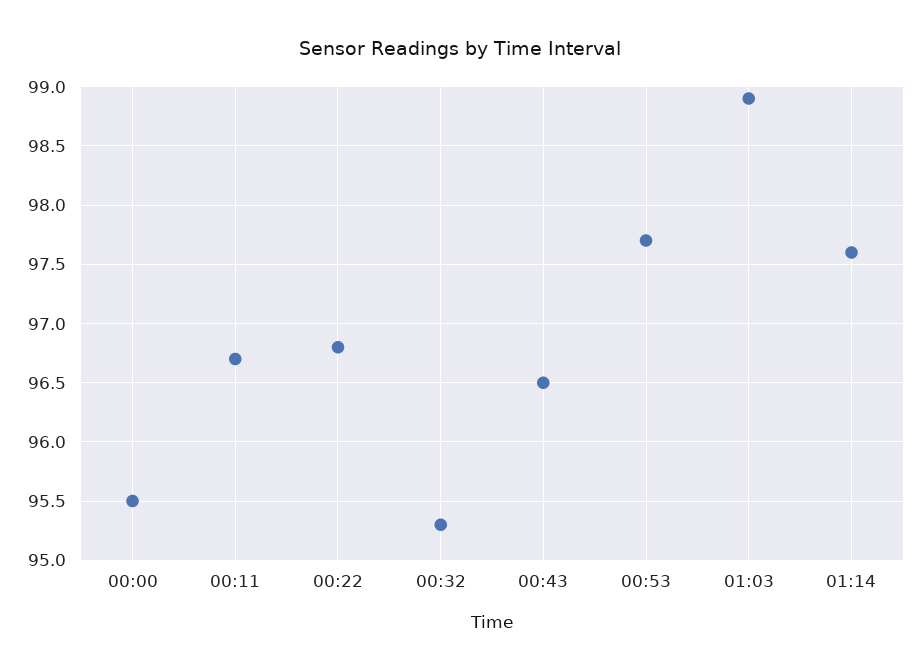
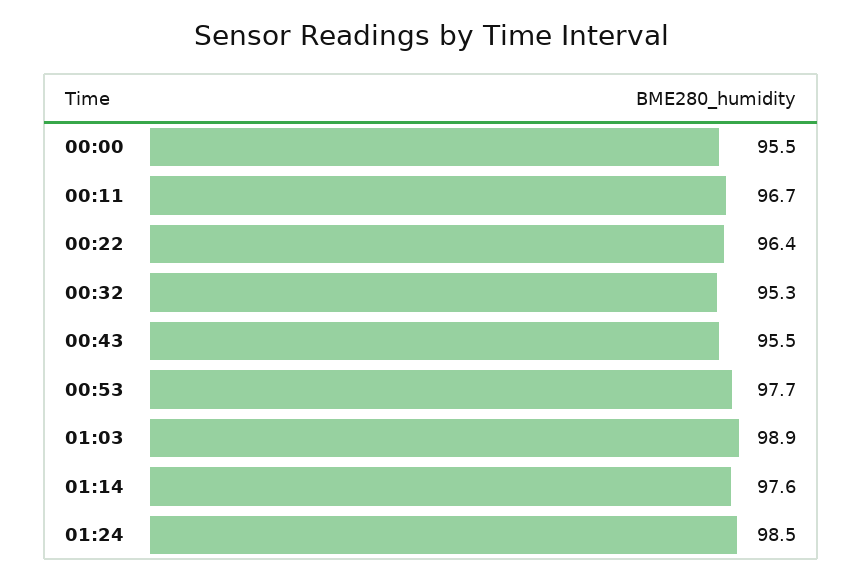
00:22: 96.8 -> 96.4
00:43: 96.5 -> 95.5
01:24: none -> 98.5

